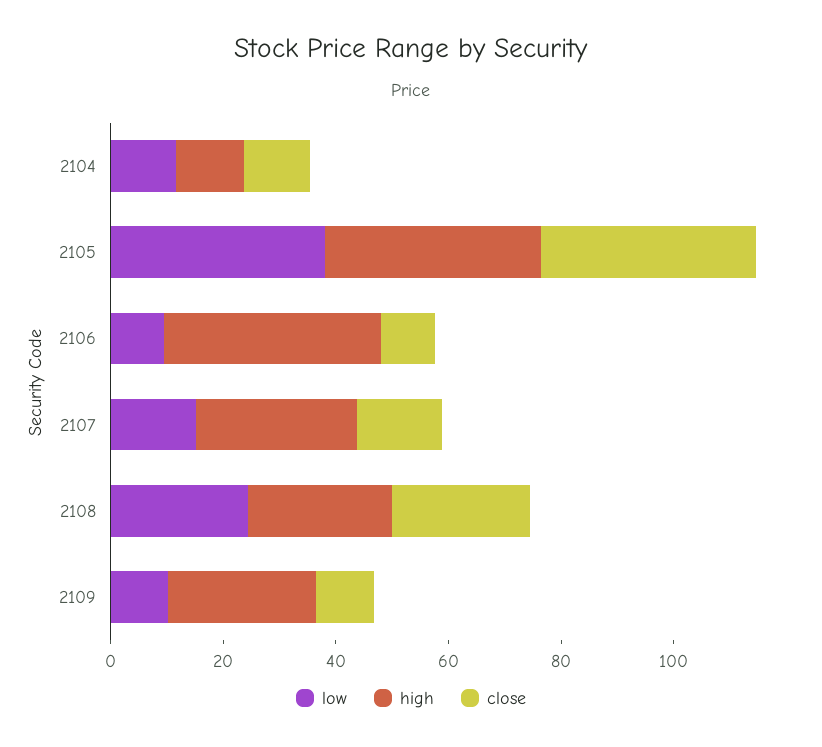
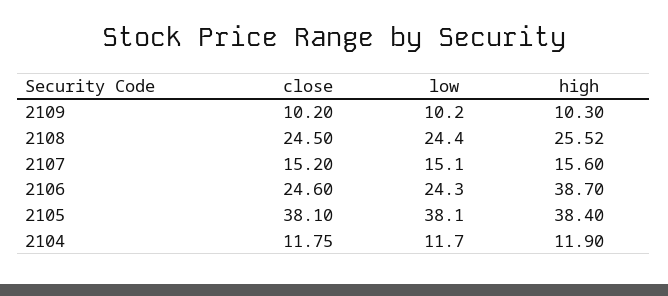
low, 2106: 10 -> 24.3
close, 2106: 10 -> 24.6
high, 2107: 30 -> 15.6
high, 2109: 25 -> 10.3

